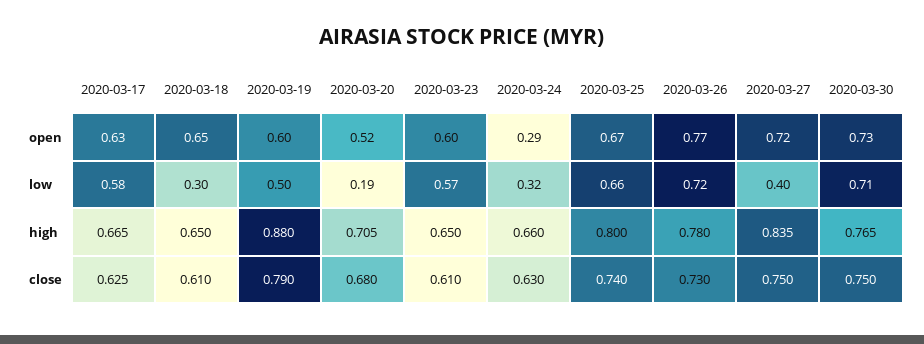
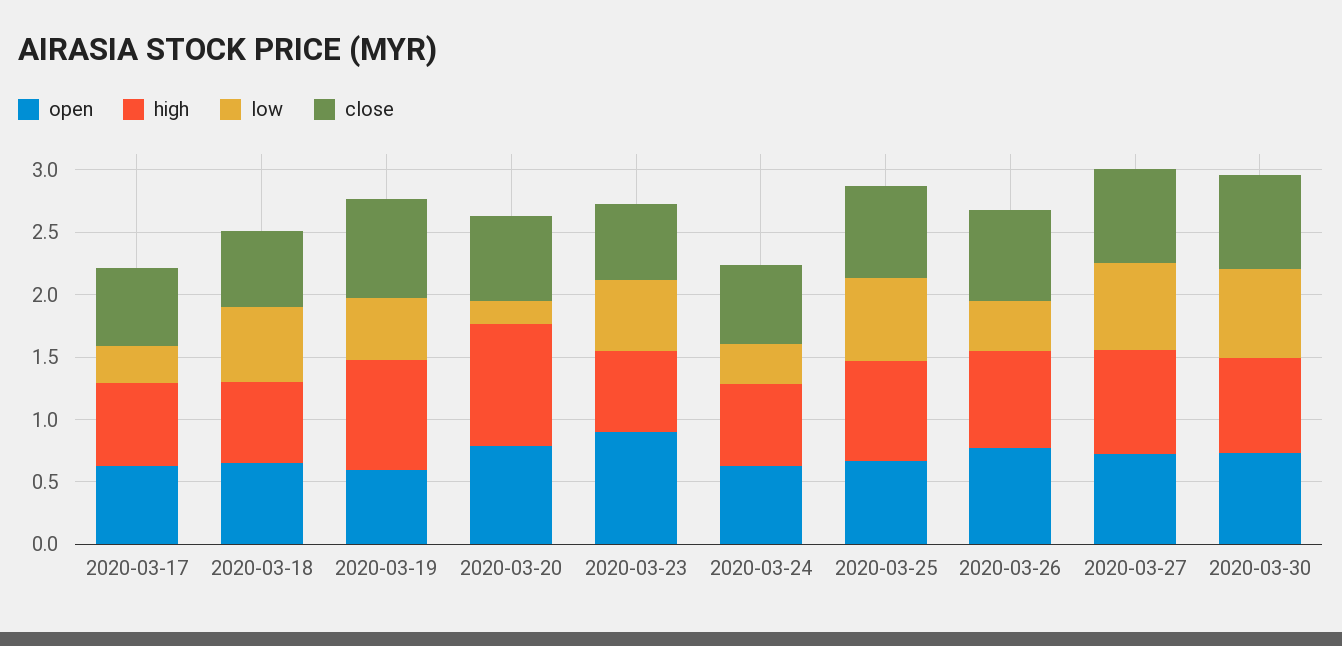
open, 2020-03-20: 0.52 -> 0.8
open, 2020-03-23: 0.6 -> 0.9
open, 2020-03-24: 0.29 -> 0.6
low, 2020-03-17: 0.58 -> 0.3
low, 2020-03-18: 0.3 -> 0.6
low, 2020-03-26: 0.72 -> 0.4
low, 2020-03-27: 0.4 -> 0.7
high, 2020-03-20: 0.705 -> 1

